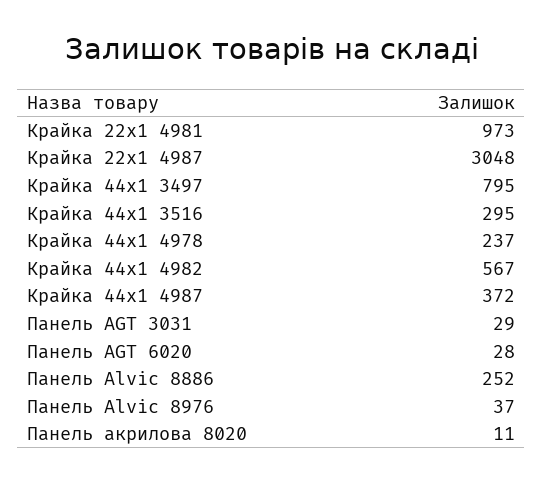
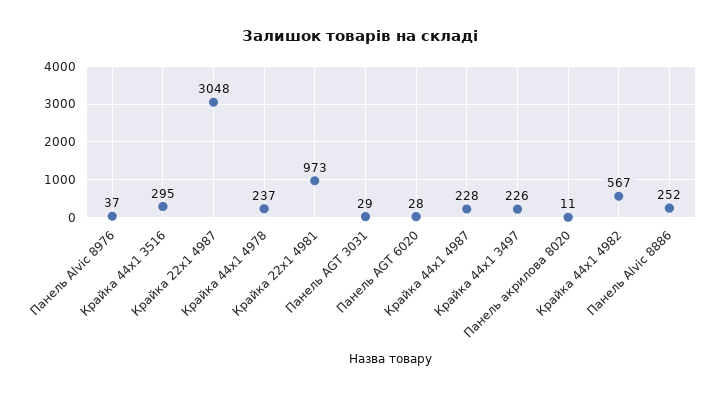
Крайка 44x1 3497: 795 -> 226
Крайка 44x1 4987: 372 -> 228

